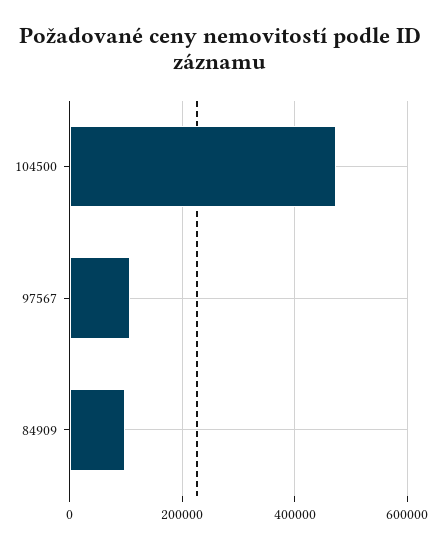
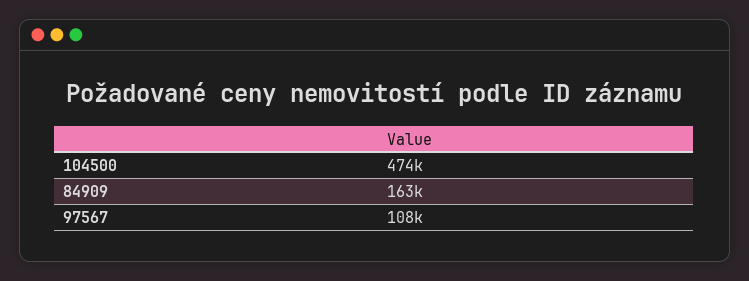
84909: 100000 -> 163000

